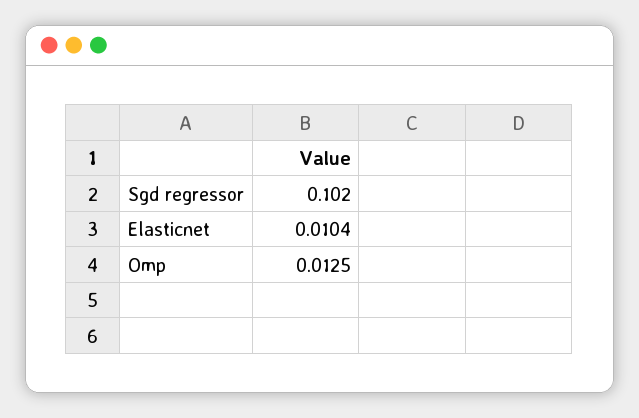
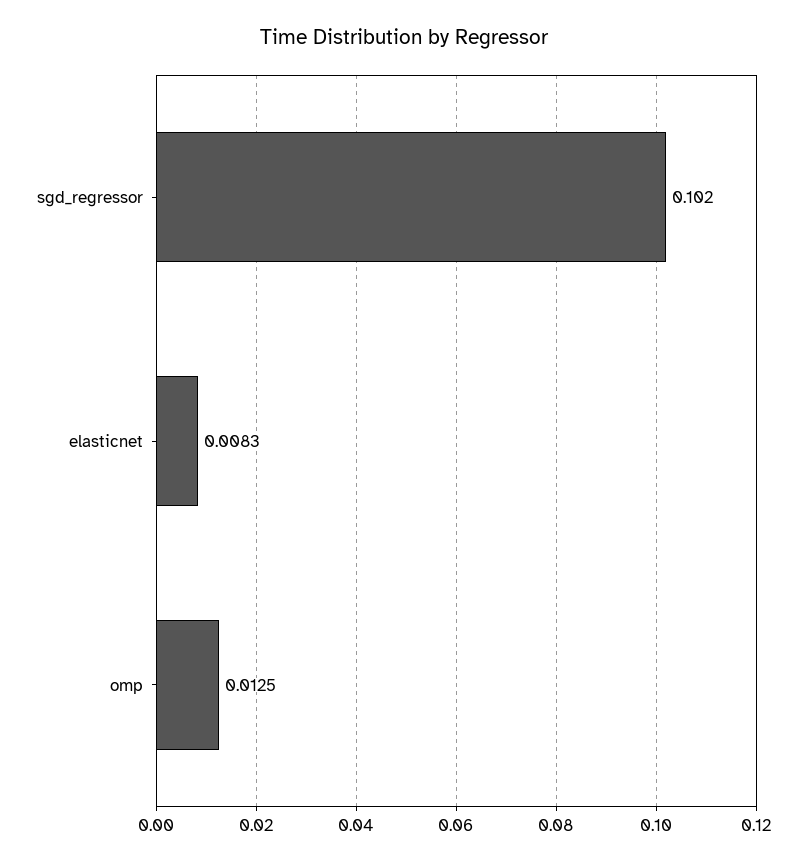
Elasticnet: 0.0104 -> 0.0083

